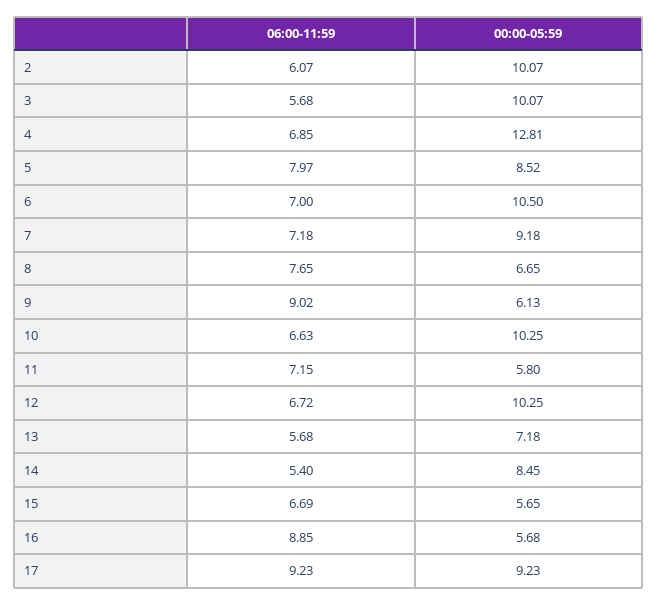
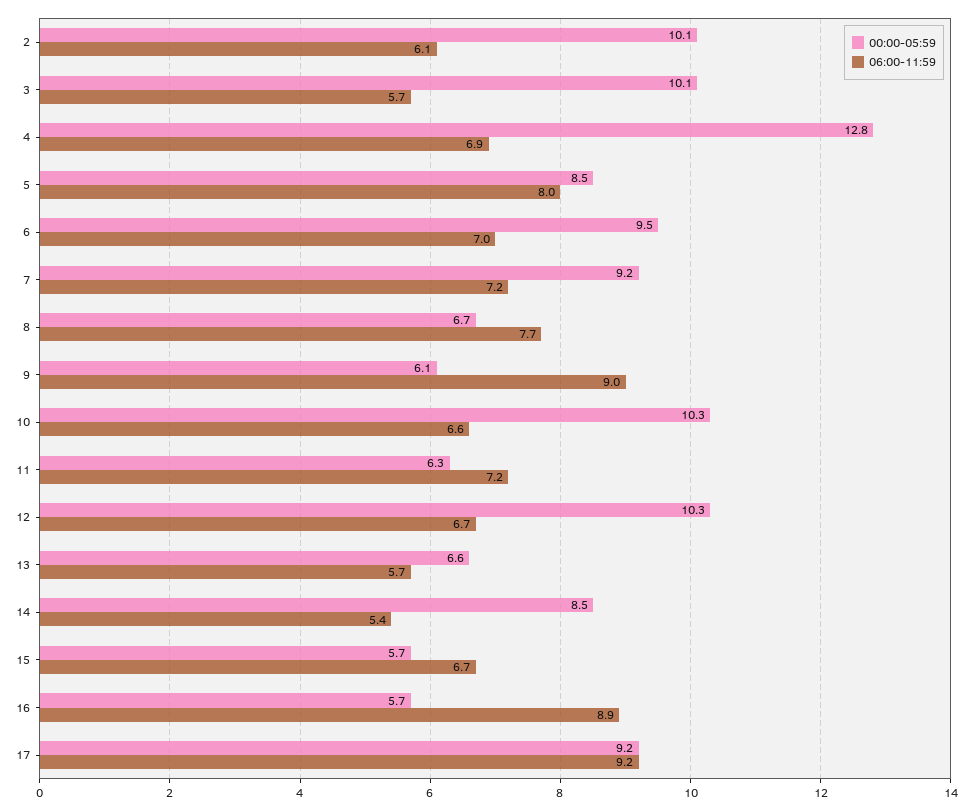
00:00-05:59, 6: 10.5 -> 9.5
00:00-05:59, 11: 5.8 -> 6.3
00:00-05:59, 13: 7.18 -> 6.6

